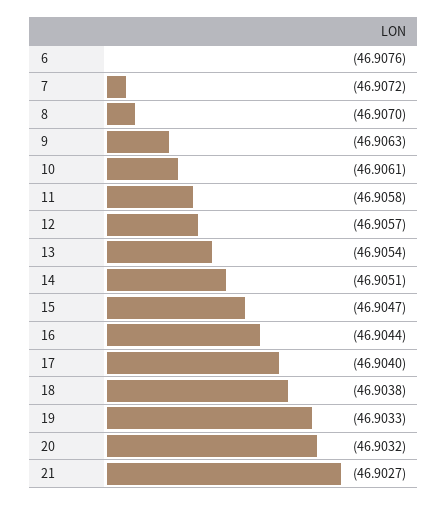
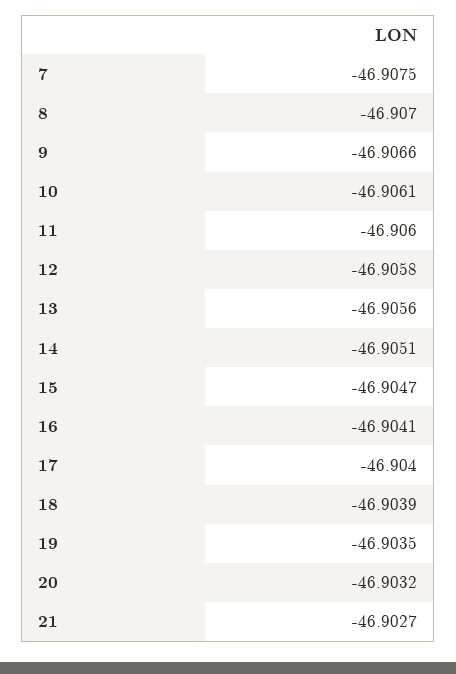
6: -46.9076 -> none
7: -46.9072 -> -46.9075
9: -46.9063 -> -46.9066
11: -46.9058 -> -46.906
12: -46.9057 -> -46.9058
13: -46.9054 -> -46.9056
16: -46.9044 -> -46.9041
18: -46.9038 -> -46.9039
19: -46.9033 -> -46.9035

